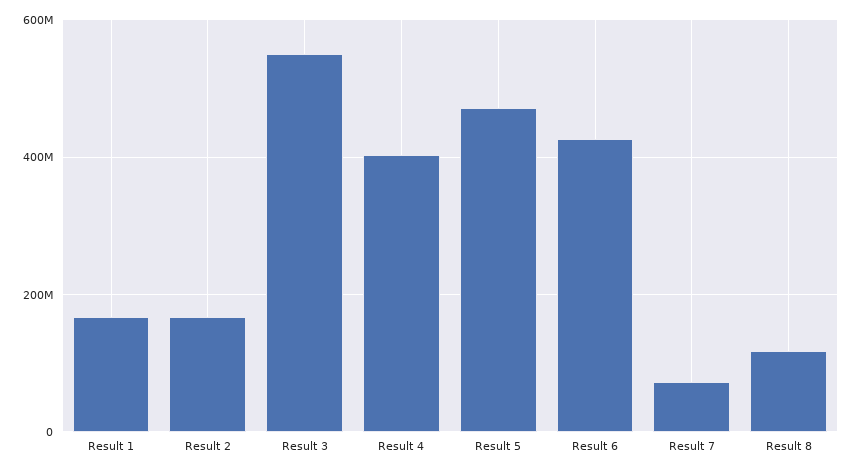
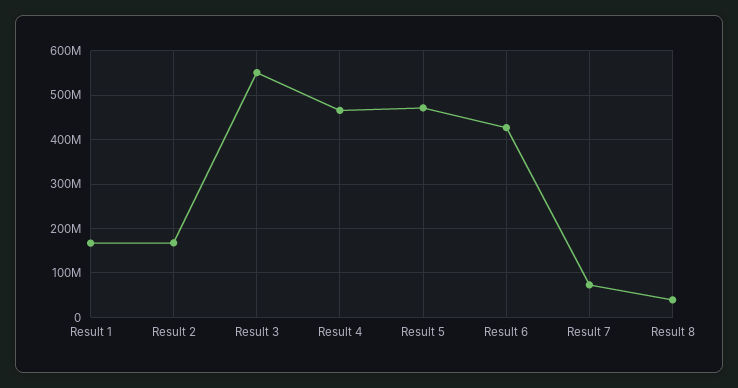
Result 4: 400000000 -> 460000000
Result 8: 120000000 -> 40000000

